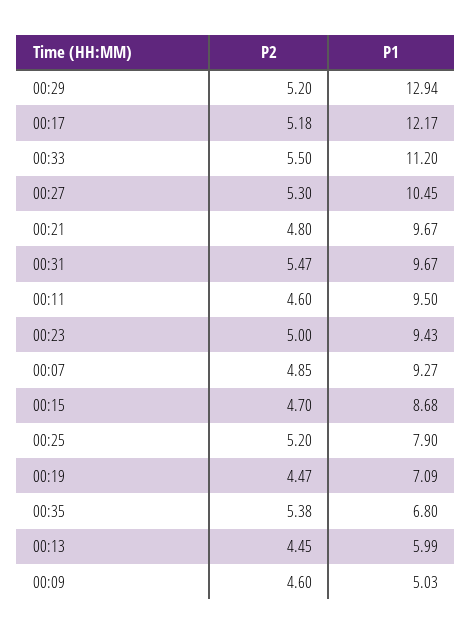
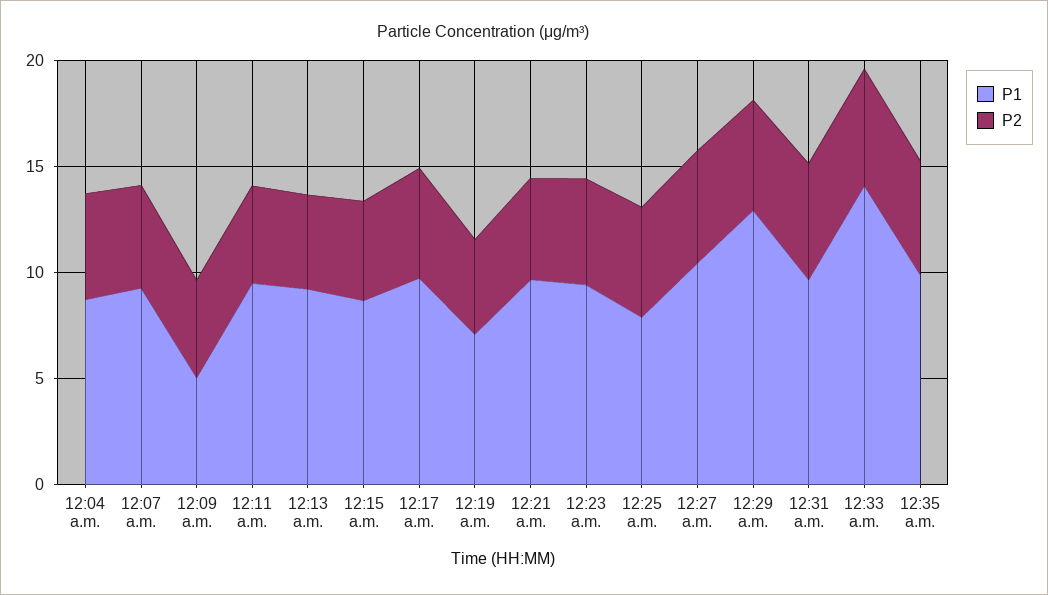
P1, 00:17: 12.17 -> 10
P1, 00:33: 11.2 -> 14
P1, 00:35: 6.8 -> 10
P1, 00:13: 5.99 -> 9
P1, 12:04 a.m.: none -> 9
P2, 12:04 a.m.: none -> 5

